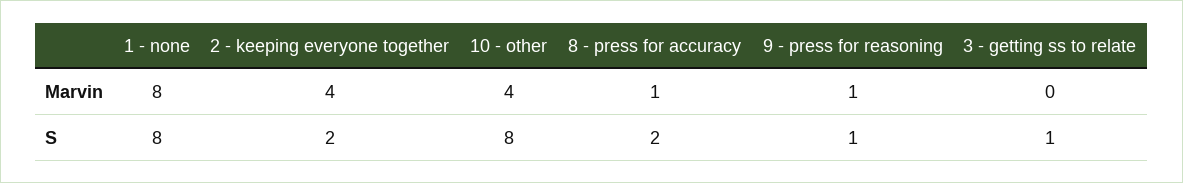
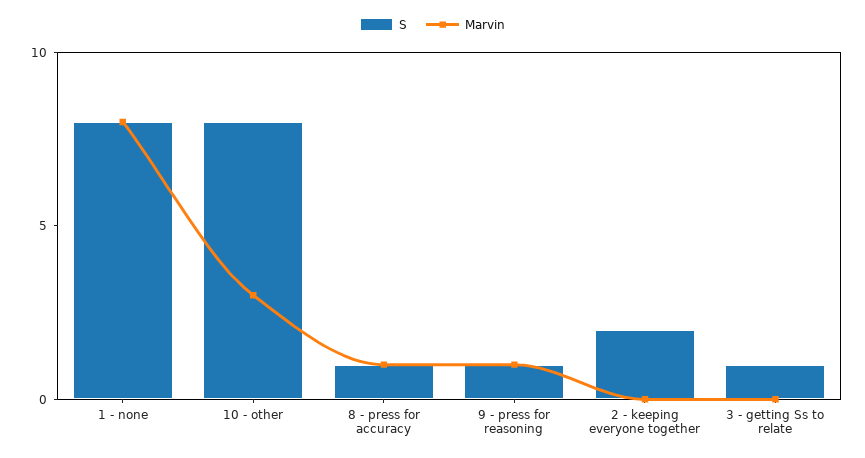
Marvin, 2 - keeping everyone together: 4 -> 0
Marvin, 10 - other: 4 -> 3
S, 8 - press for accuracy: 2 -> 1

